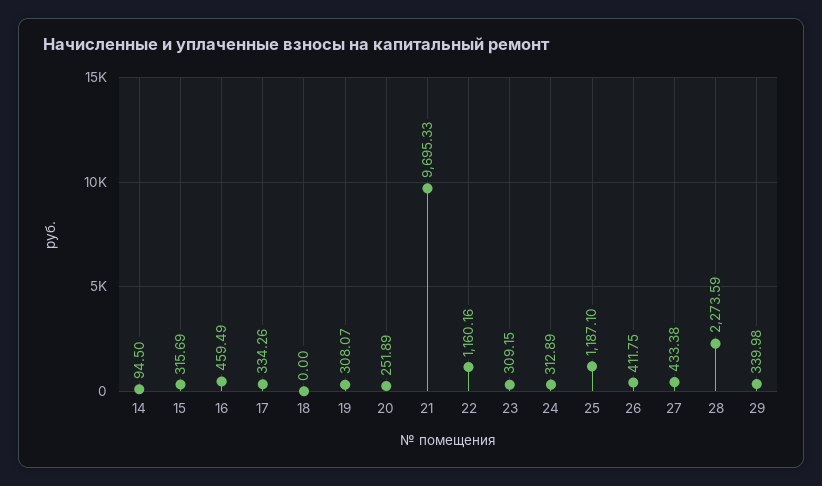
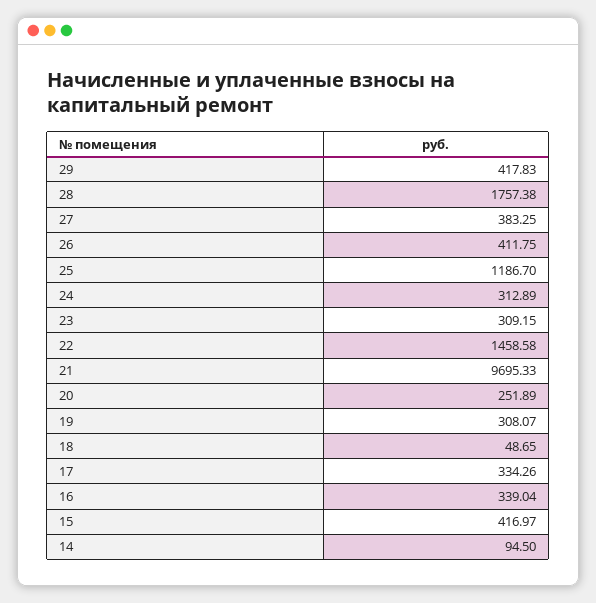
15: 315.69 -> 416.97
16: 459.49 -> 339.04
18: 0 -> 48.65
22: 1160.16 -> 1458.58
25: 1187.1 -> 1186.7
27: 433.38 -> 383.25
28: 2273.59 -> 1757.38
29: 339.98 -> 417.83

